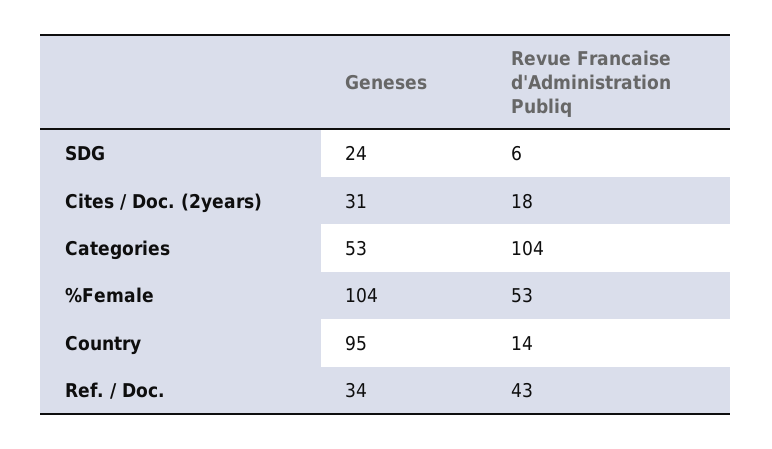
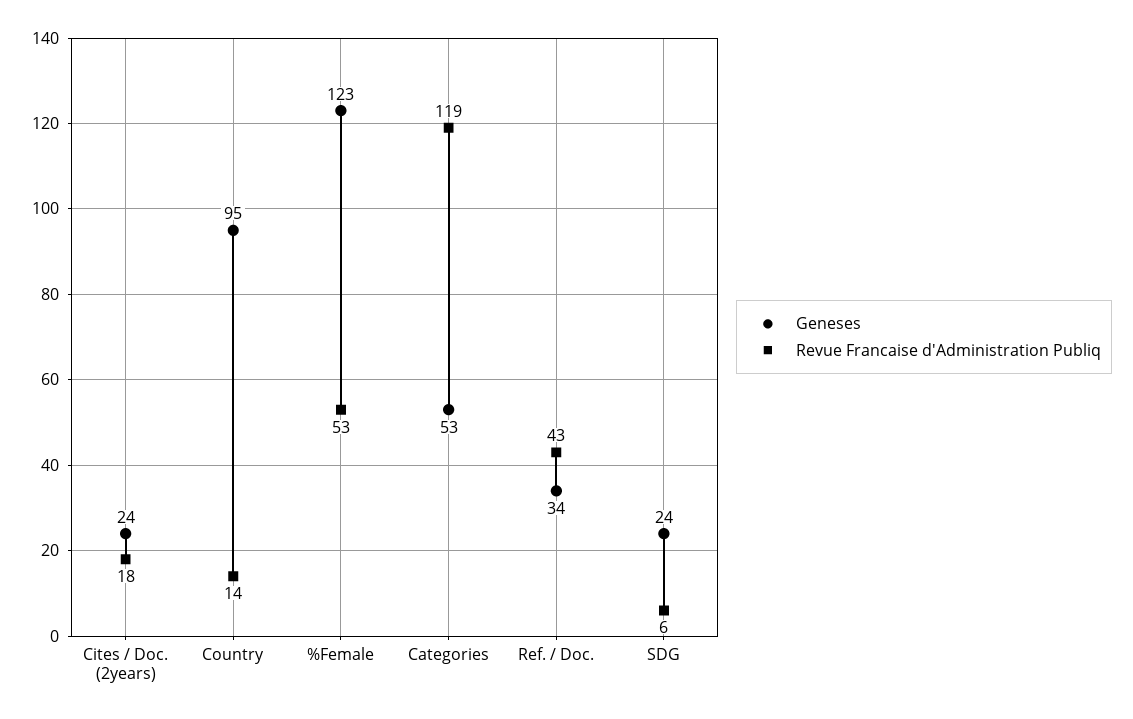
Geneses, Cites / Doc. (2years): 31 -> 24
Revue Francaise d'Administration Publiq, Categories: 104 -> 119
Geneses, %Female: 104 -> 123

